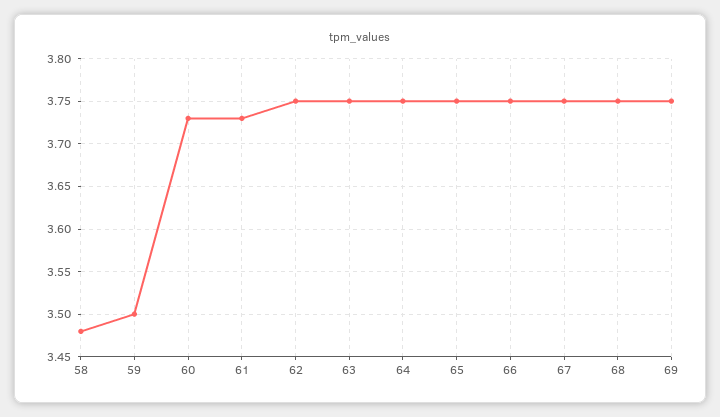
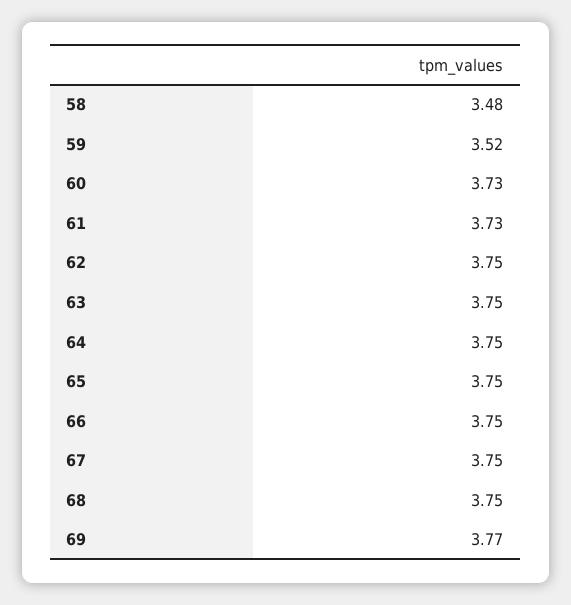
59: 3.5 -> 3.52
69: 3.75 -> 3.77

